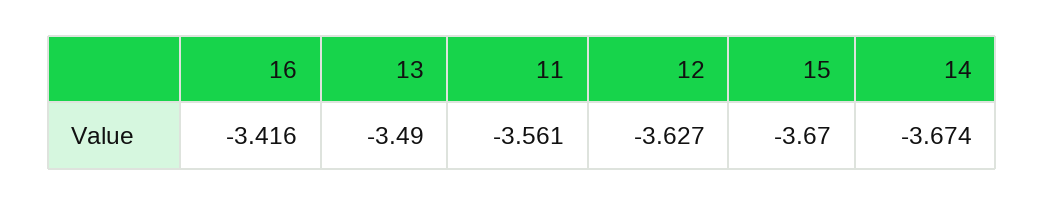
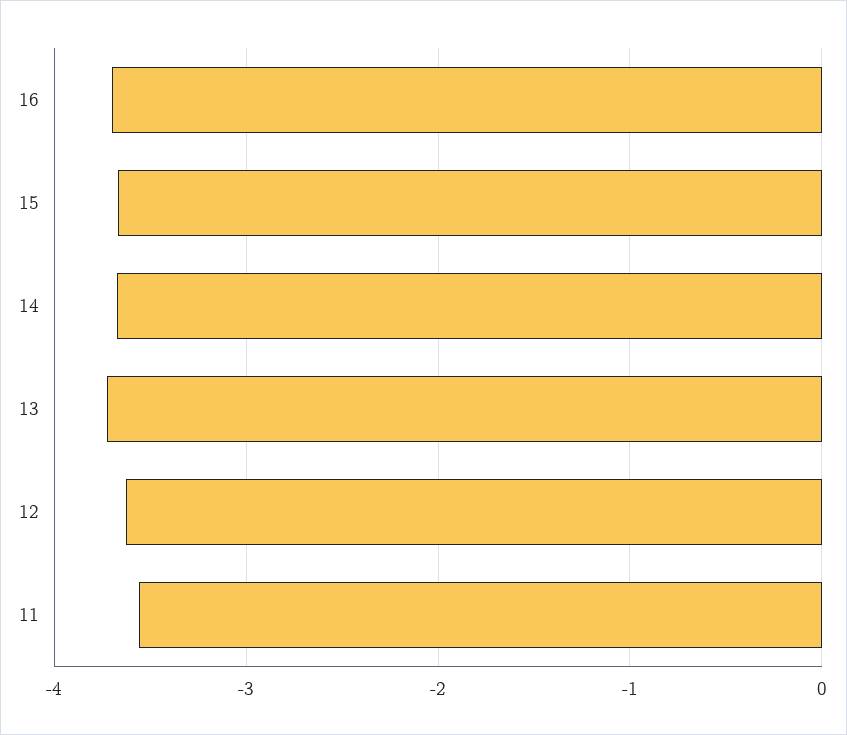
16: -3.416 -> -3.7
13: -3.49 -> -3.7

